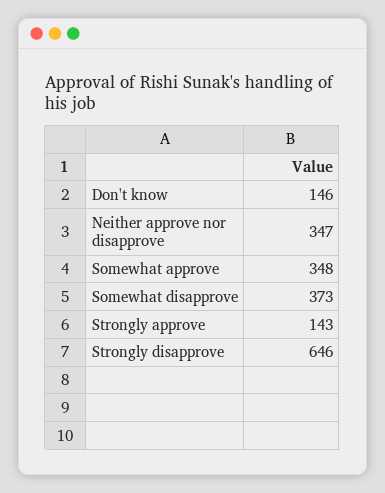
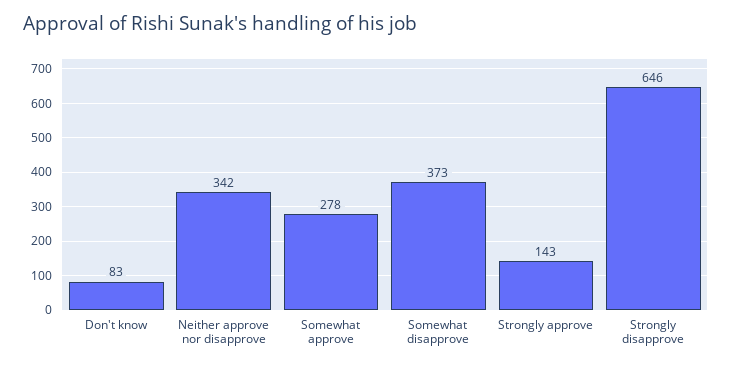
Don't know: 146 -> 83
Neither approve nor disapprove: 347 -> 342
Somewhat approve: 348 -> 278

